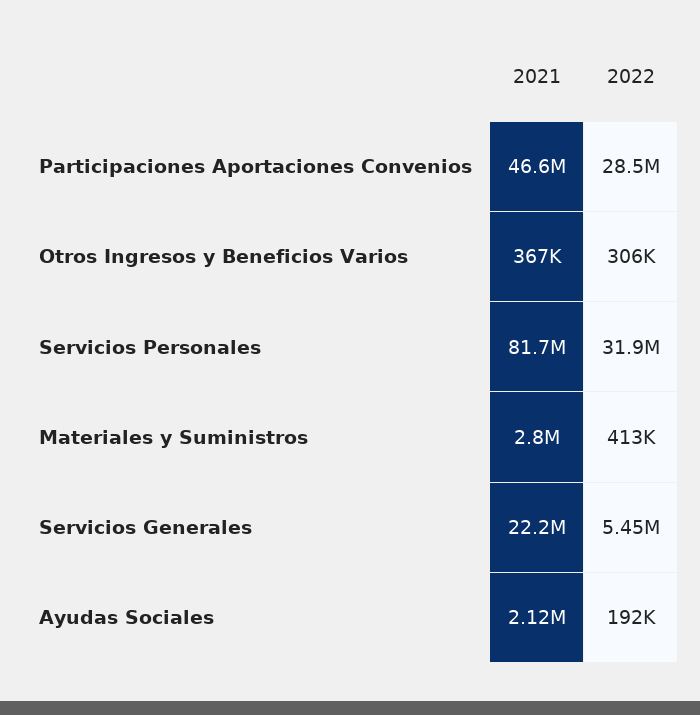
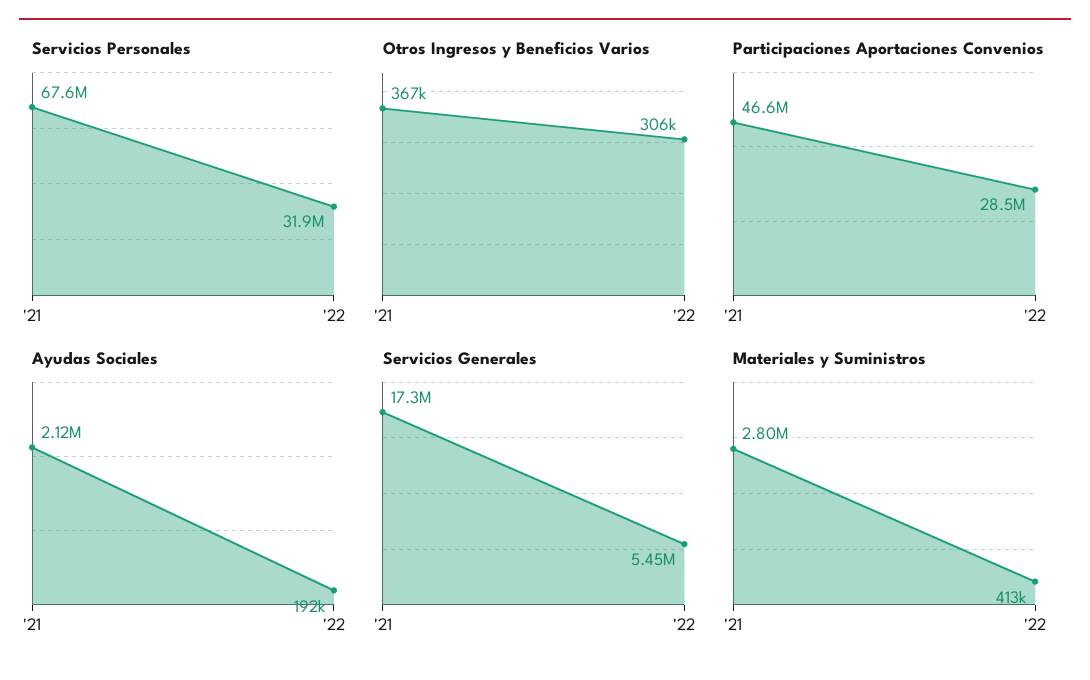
Servicios Personales, 2021: 81700000 -> 67600000
Servicios Generales, 2021: 22200000 -> 17300000

